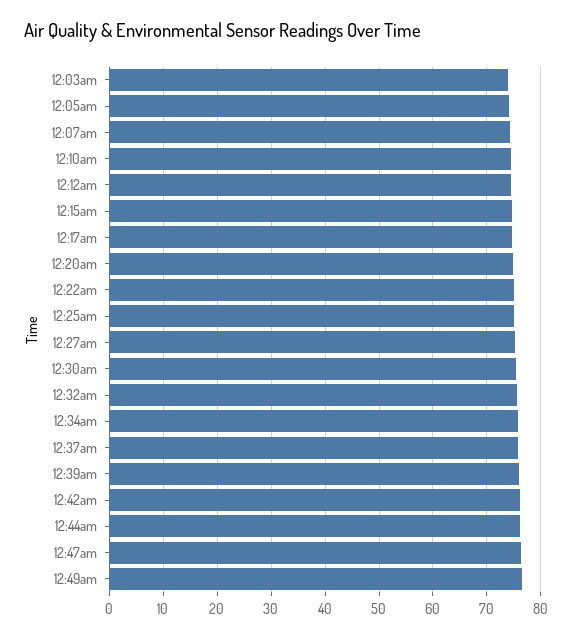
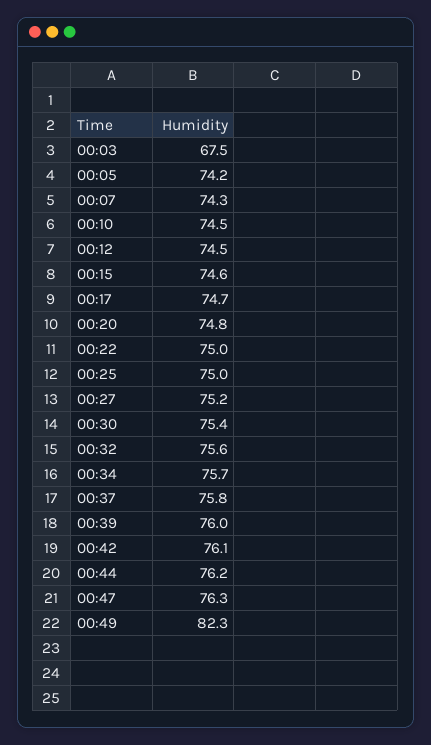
12:03am: 74 -> 67.5
12:49am: 76 -> 82.3

